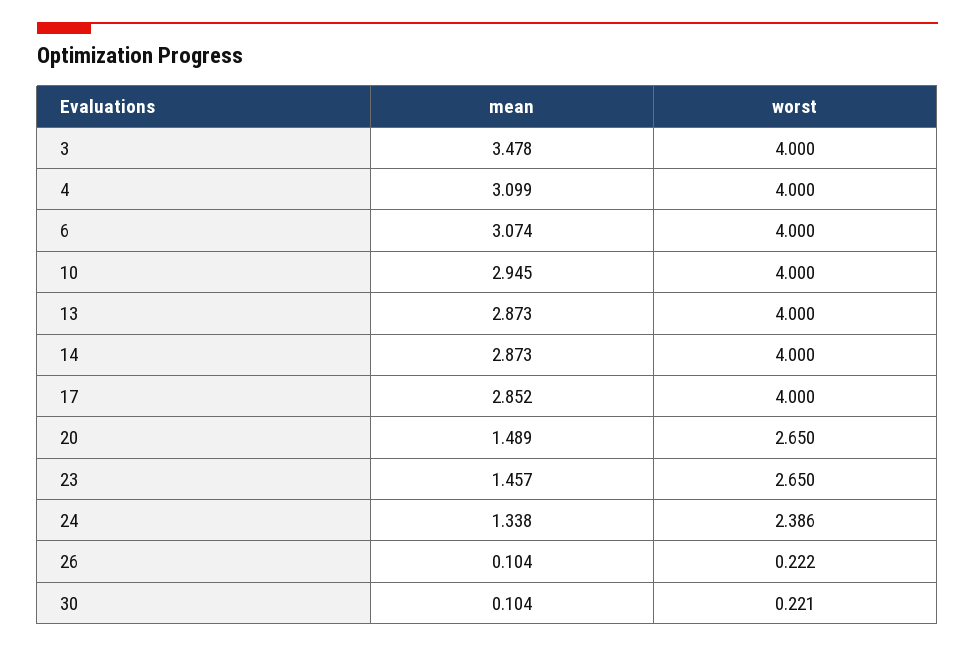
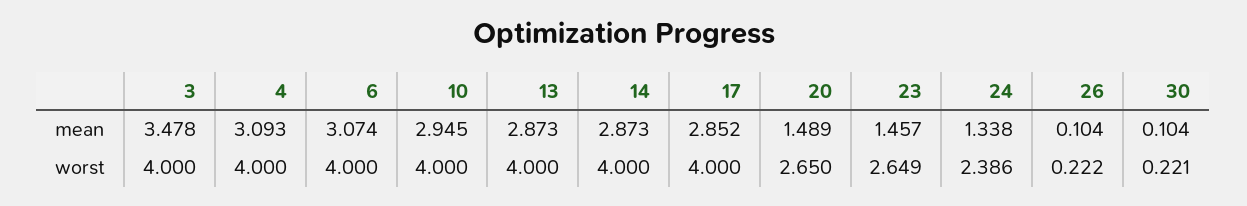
mean, 4: 3.099 -> 3.093
worst, 23: 2.65 -> 2.649

